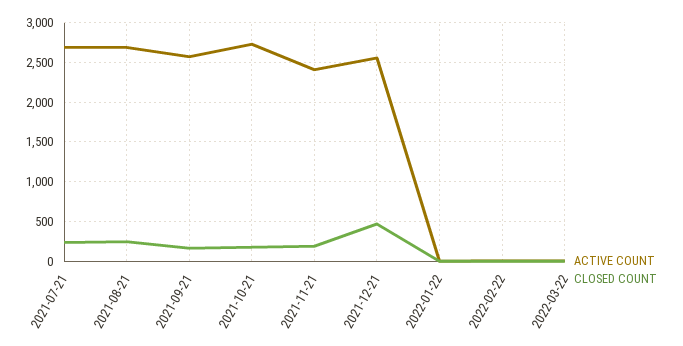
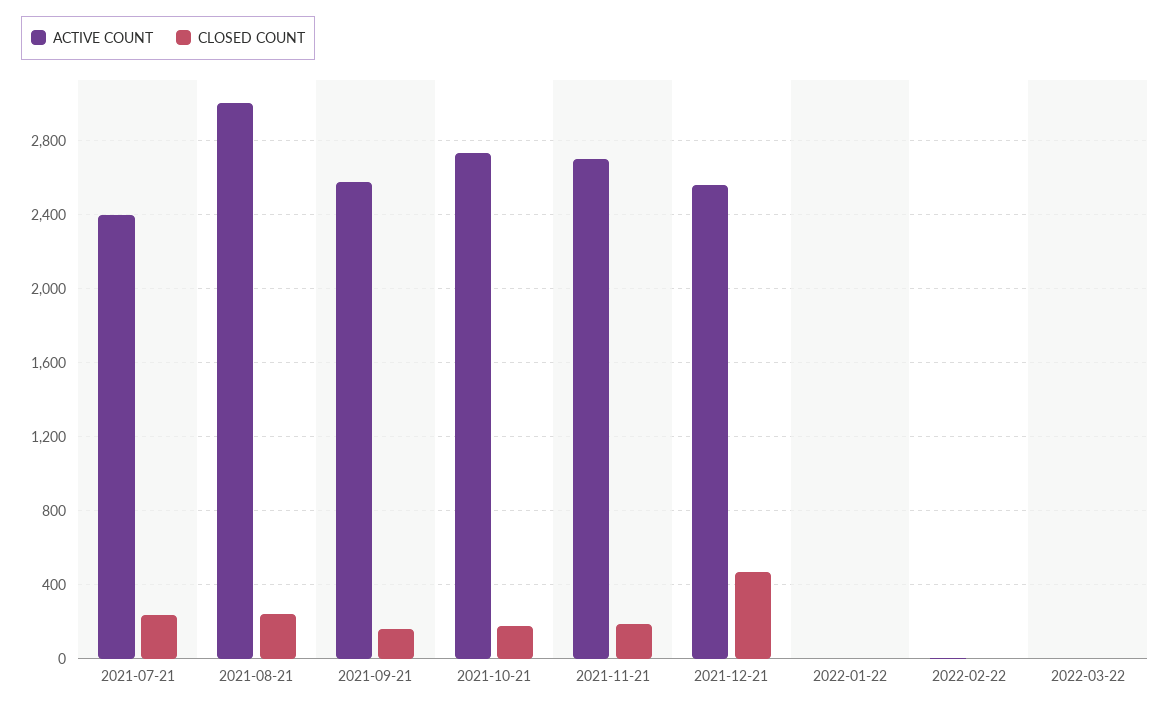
ACTIVE COUNT, 2021-07-21: 2700 -> 2400
ACTIVE COUNT, 2021-08-21: 2700 -> 3000
ACTIVE COUNT, 2021-11-21: 2400 -> 2700

